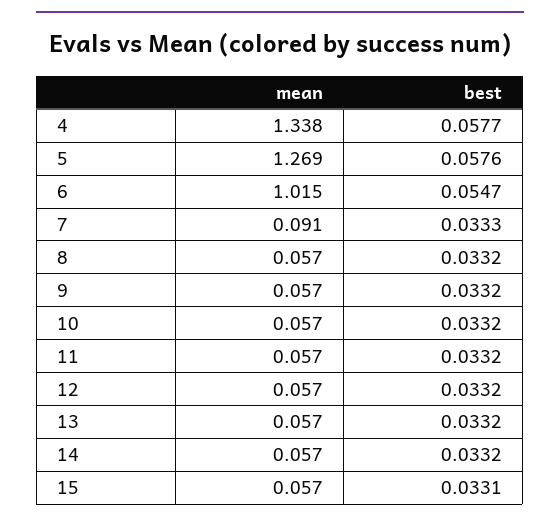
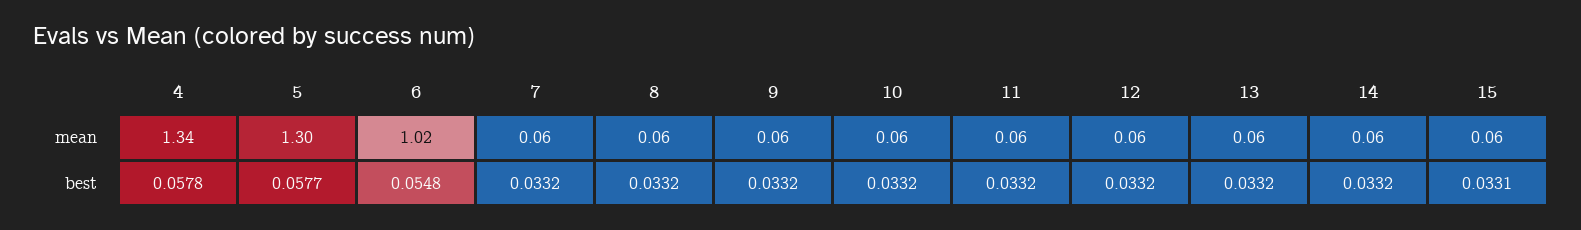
best, 4: 0.0577 -> 0.0578
mean, 5: 1.269 -> 1.3
best, 5: 0.0576 -> 0.0577
best, 6: 0.0547 -> 0.0548
mean, 7: 0.091 -> 0.06
best, 7: 0.0333 -> 0.0332

